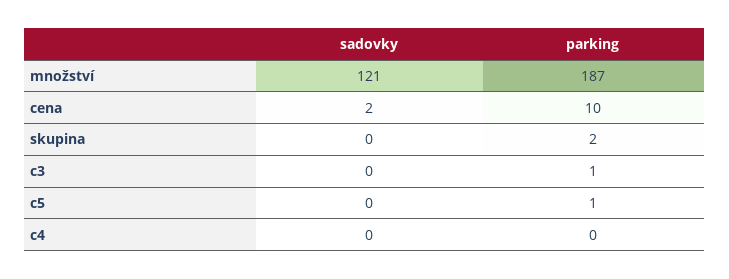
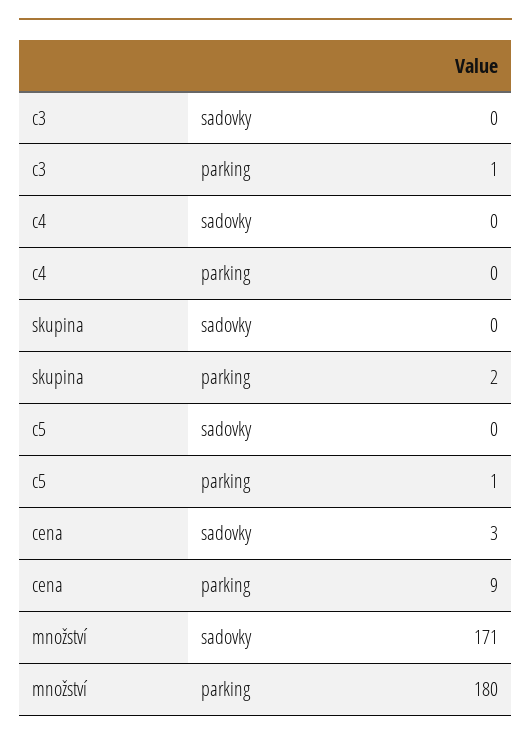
sadovky, množství: 121 -> 171
parking, množství: 187 -> 180
sadovky, cena: 2 -> 3
parking, cena: 10 -> 9

